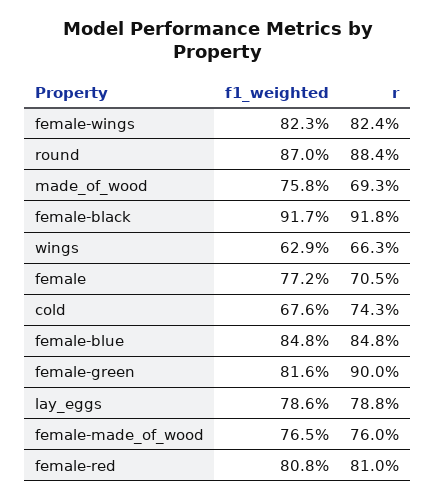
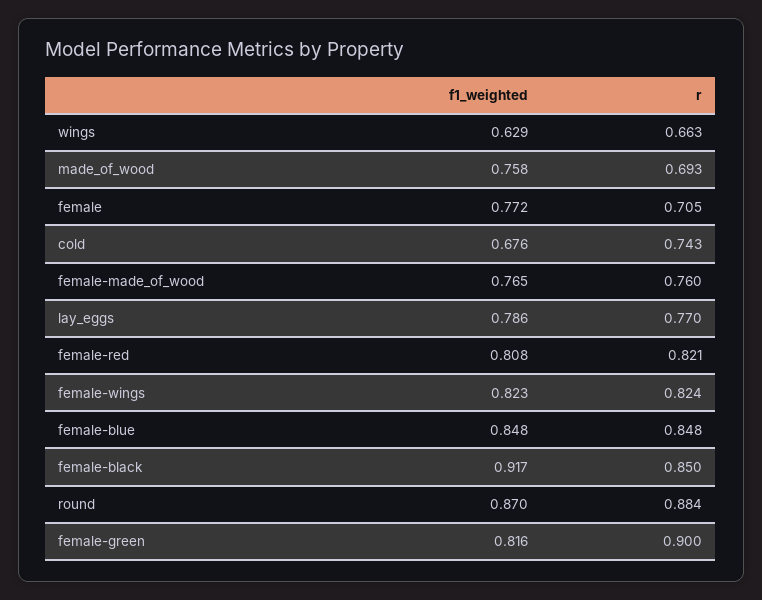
r, female-black: 0.918 -> 0.85
r, lay_eggs: 0.788 -> 0.77
r, female-red: 0.81 -> 0.821

